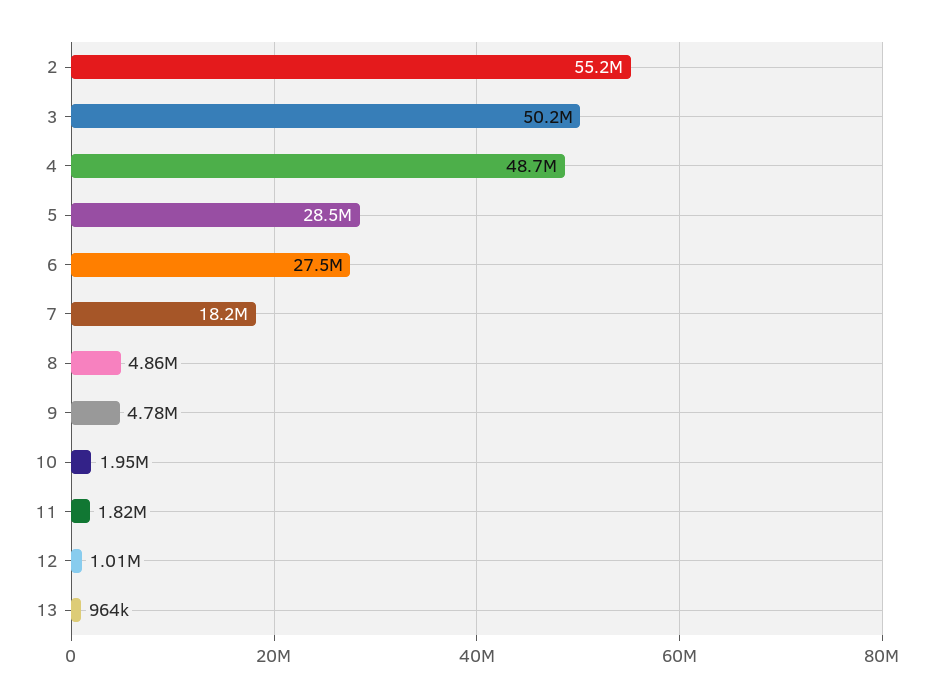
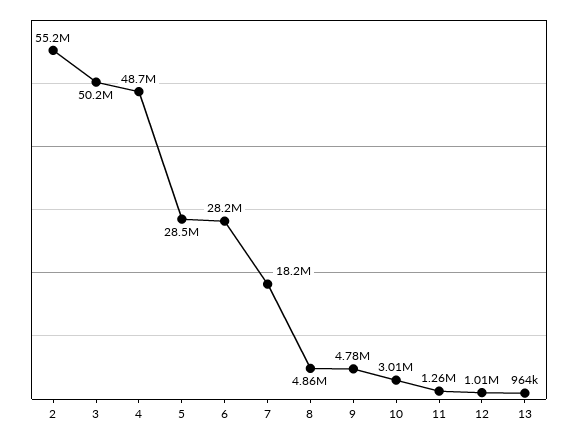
6: 27500000 -> 28200000
10: 1950000 -> 3010000
11: 1820000 -> 1260000

